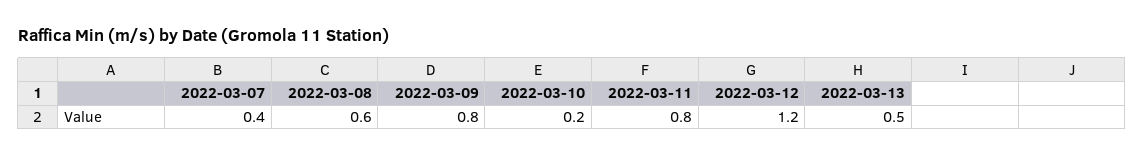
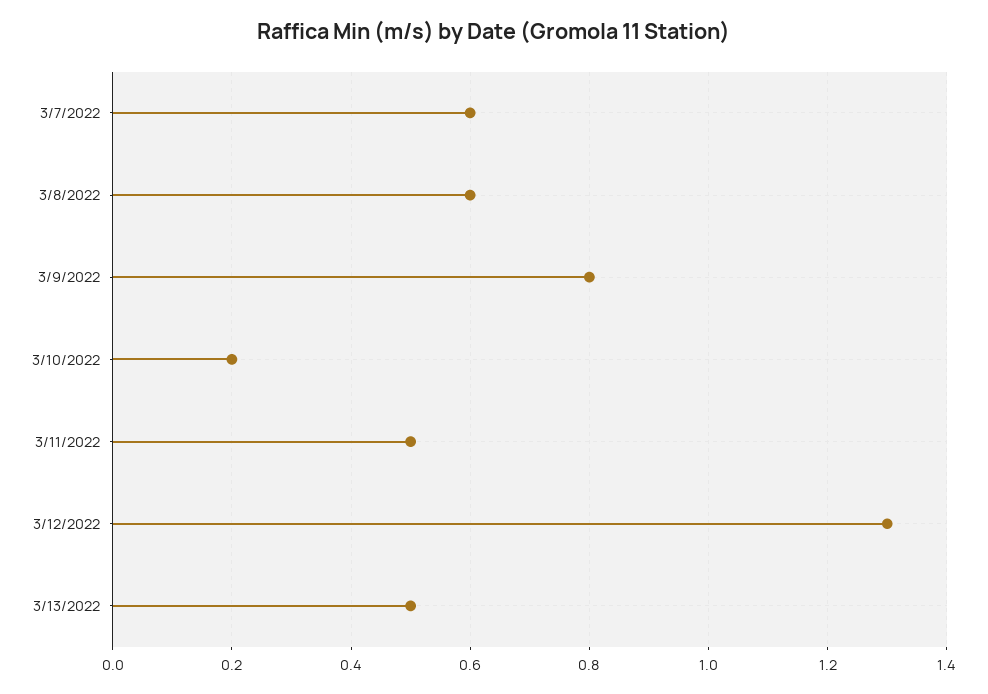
2022-03-07: 0.4 -> 0.6
2022-03-11: 0.8 -> 0.5
2022-03-12: 1.2 -> 1.3

